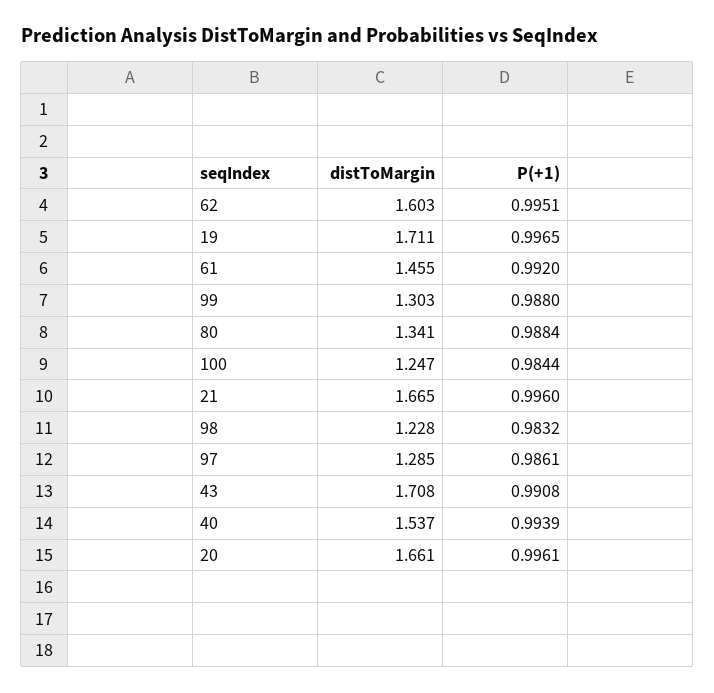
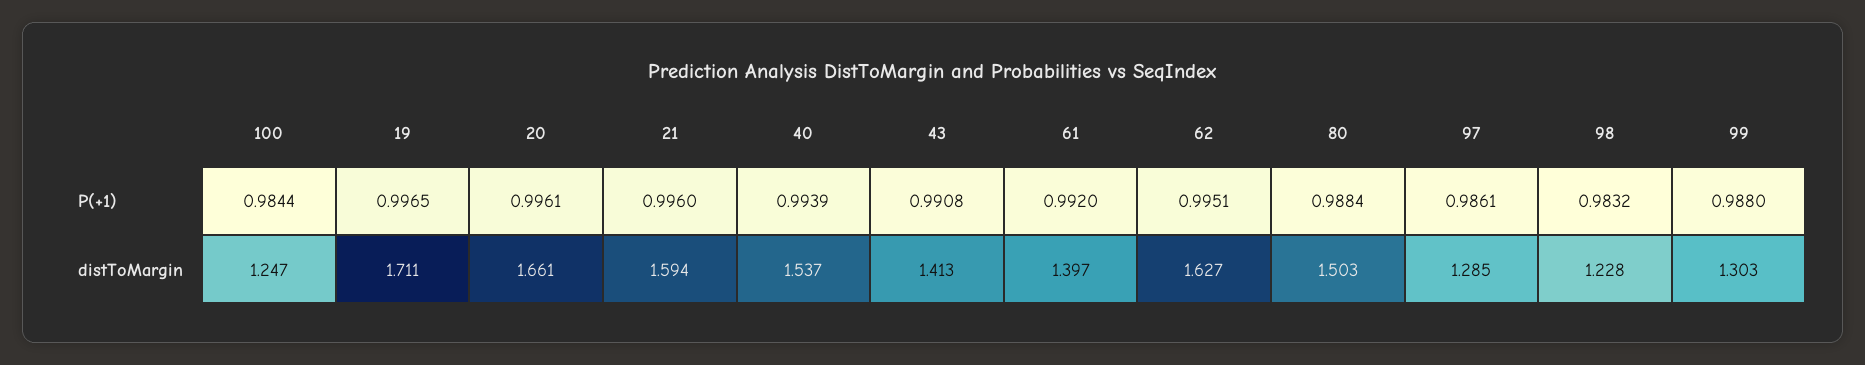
distToMargin, 62: 1.603 -> 1.627
distToMargin, 61: 1.455 -> 1.397
distToMargin, 80: 1.341 -> 1.503
distToMargin, 21: 1.665 -> 1.594
distToMargin, 43: 1.708 -> 1.413

